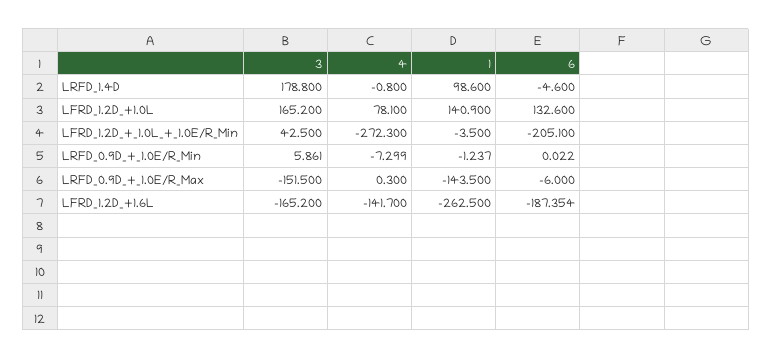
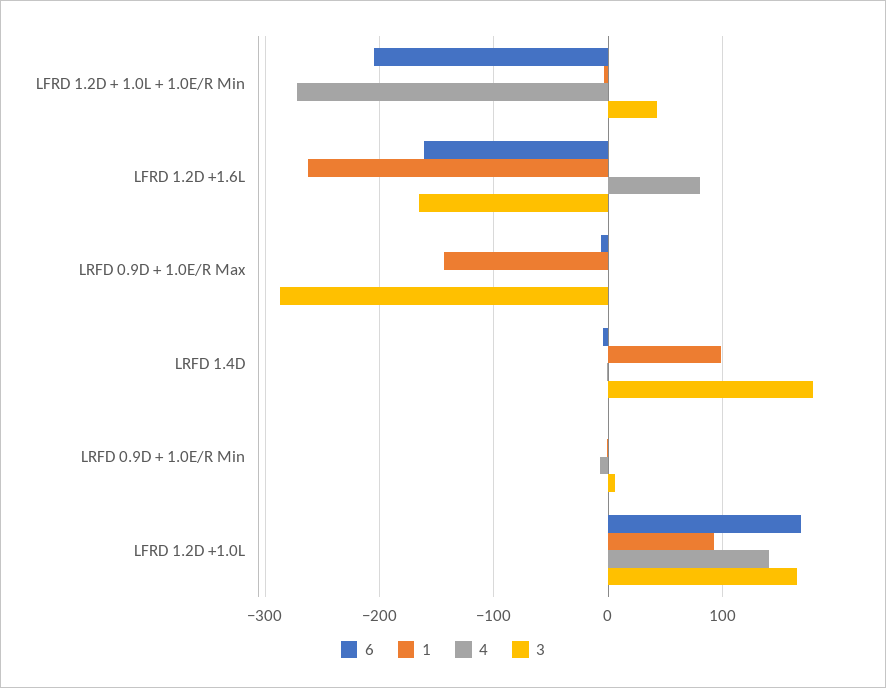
4, LFRD_1.2D_+1.0L: 78.1 -> 140
1, LFRD_1.2D_+1.0L: 140.9 -> 90
6, LFRD_1.2D_+1.0L: 132.6 -> 170
3, LRFD_0.9D_+_1.0E/R_Max: -151.5 -> -290
4, LFRD_1.2D_+1.6L: -141.7 -> 80
6, LFRD_1.2D_+1.6L: -187.354 -> -160

